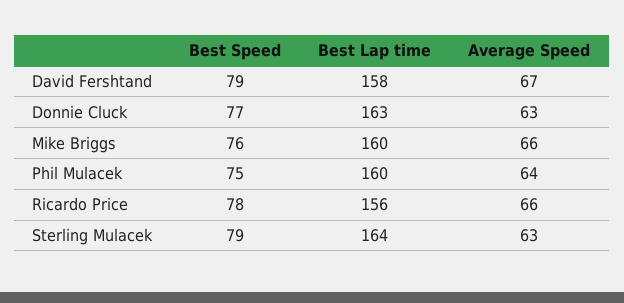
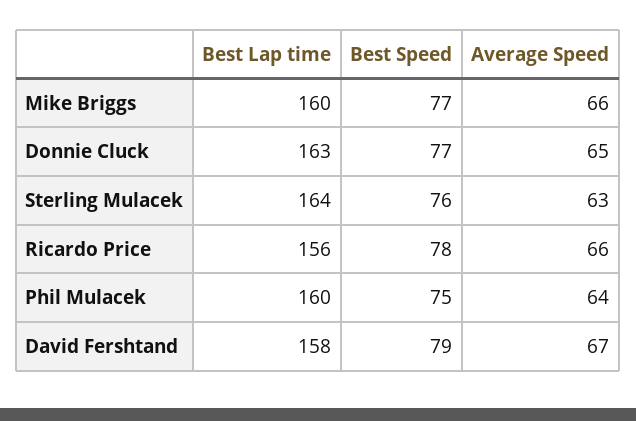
Average Speed, Donnie Cluck: 63 -> 65
Best Speed, Mike Briggs: 76 -> 77
Best Speed, Sterling Mulacek: 79 -> 76

